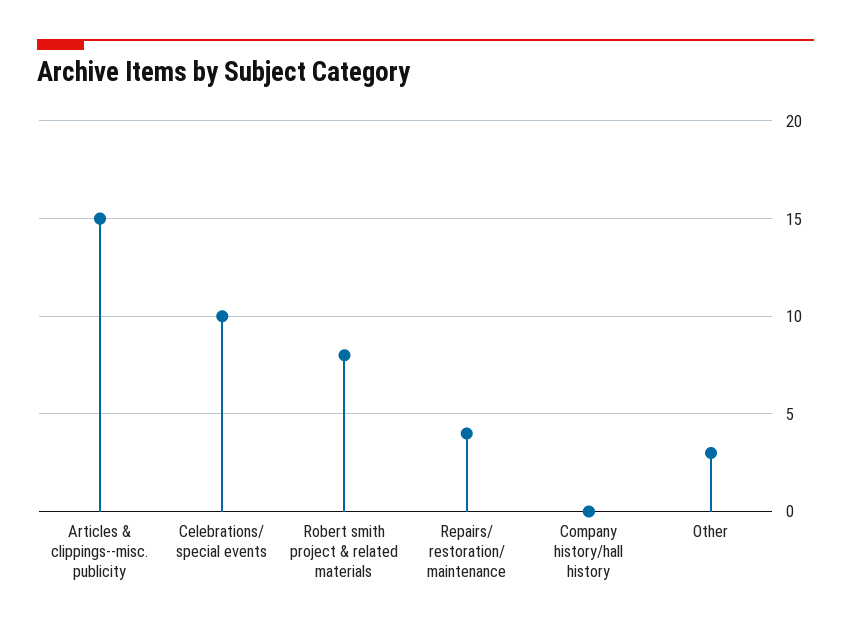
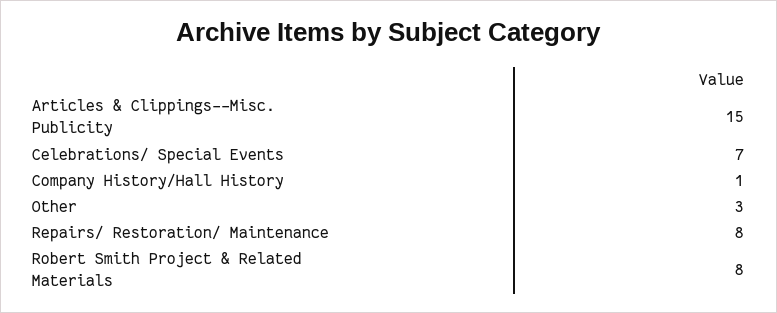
Celebrations/ special events: 10 -> 7
Repairs/ restoration/ maintenance: 4 -> 8
Company history/hall history: 0 -> 1

